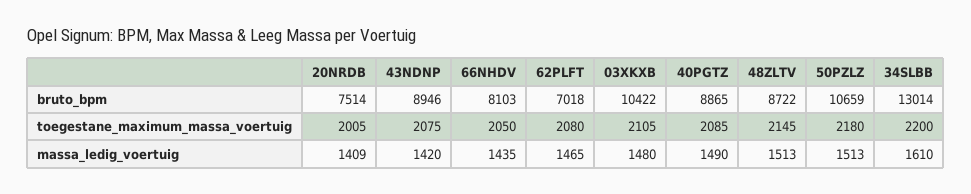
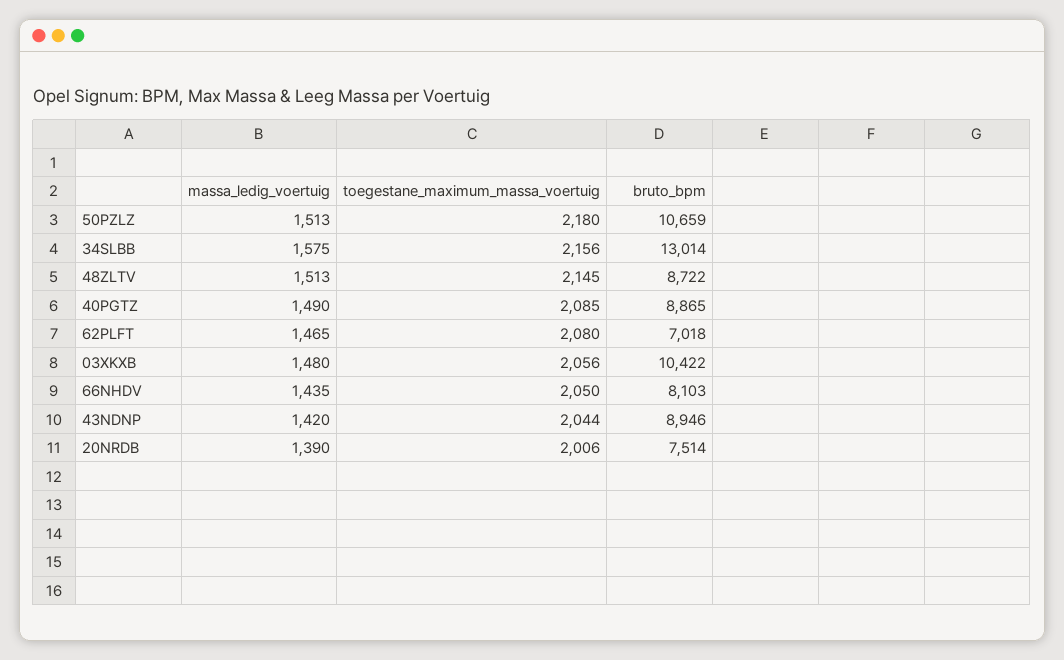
20NRDB, toegestane_maximum_massa_voertuig: 2005 -> 2006
43NDNP, toegestane_maximum_massa_voertuig: 2075 -> 2044
03XKXB, toegestane_maximum_massa_voertuig: 2105 -> 2056
34SLBB, toegestane_maximum_massa_voertuig: 2200 -> 2156
20NRDB, massa_ledig_voertuig: 1409 -> 1390
34SLBB, massa_ledig_voertuig: 1610 -> 1575

